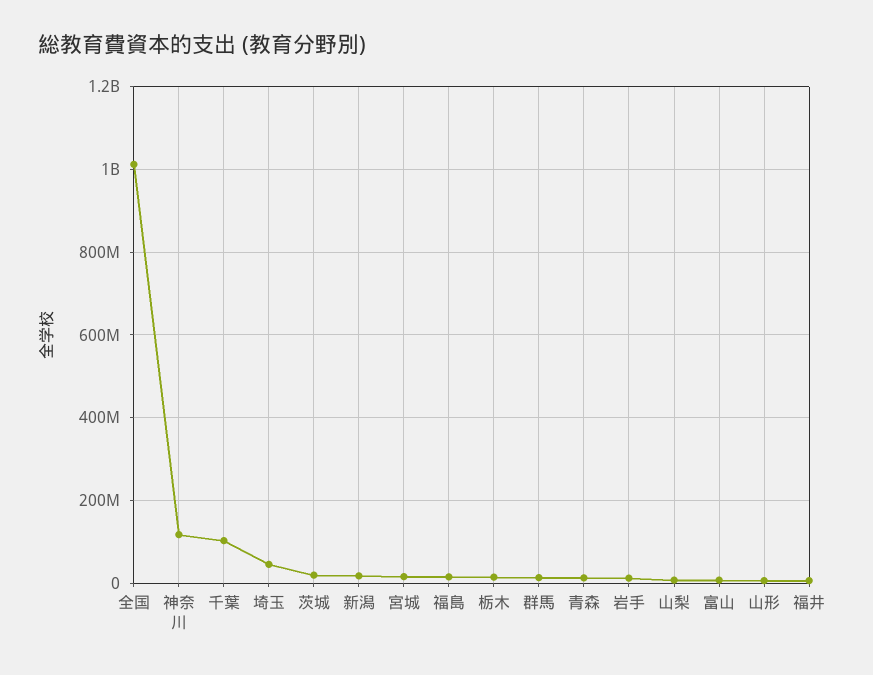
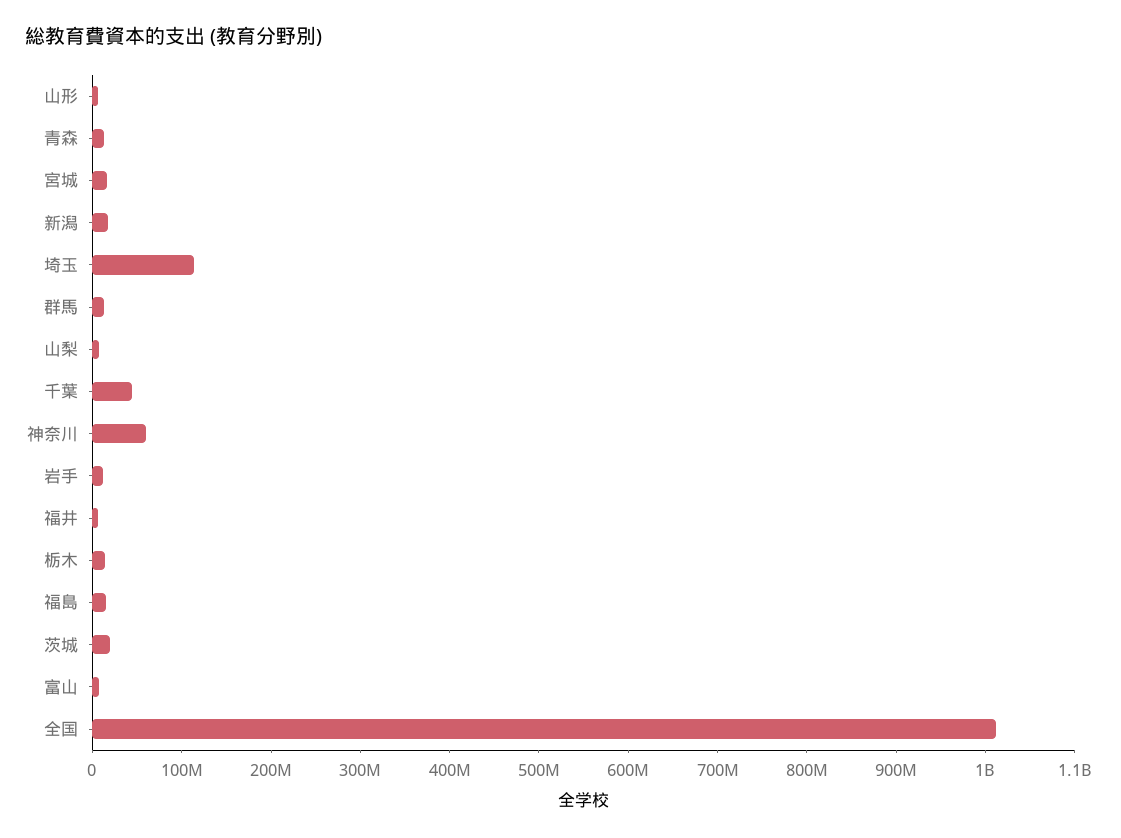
神奈川: 120000000 -> 60000000
千葉: 100000000 -> 40000000
埼玉: 40000000 -> 120000000

